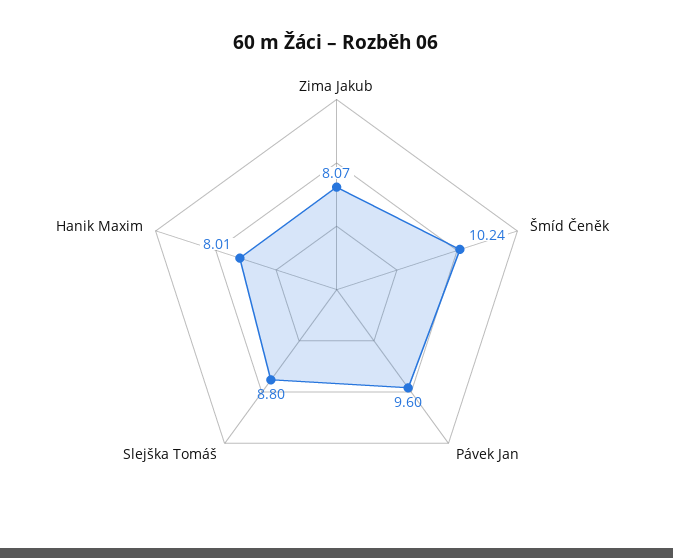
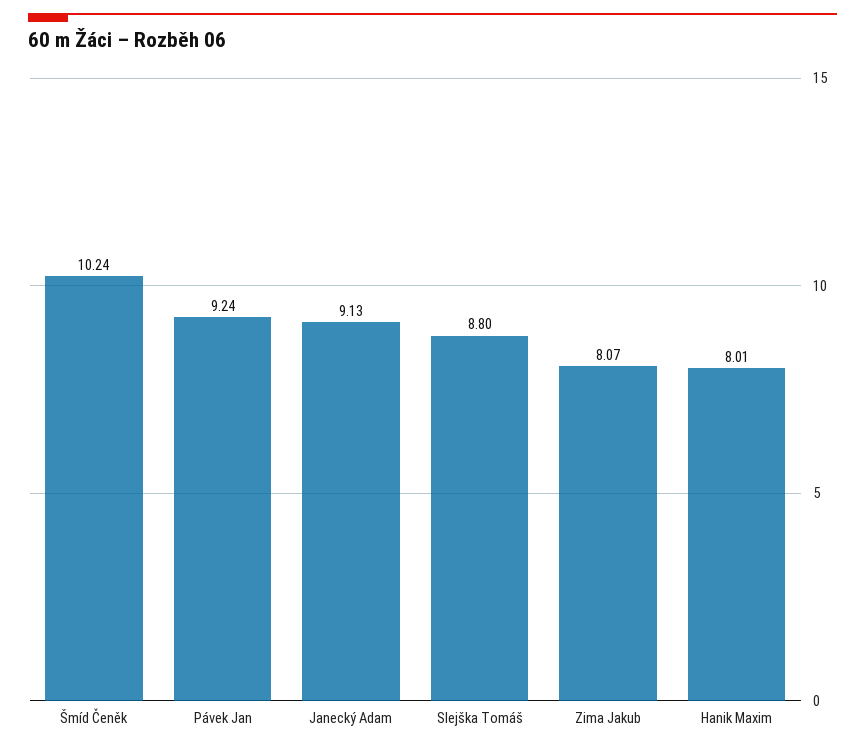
Pávek Jan: 9.6 -> 9.24
Janecký Adam: none -> 9.13

